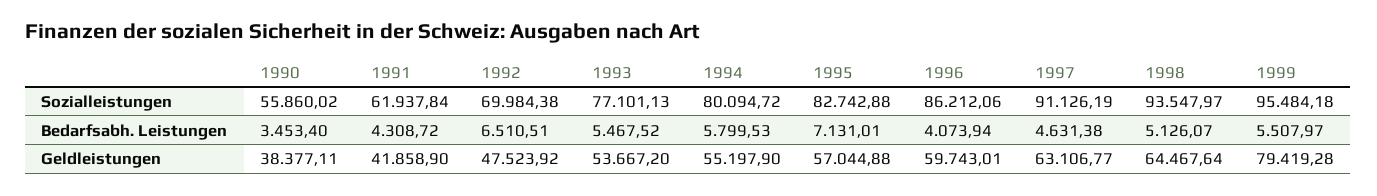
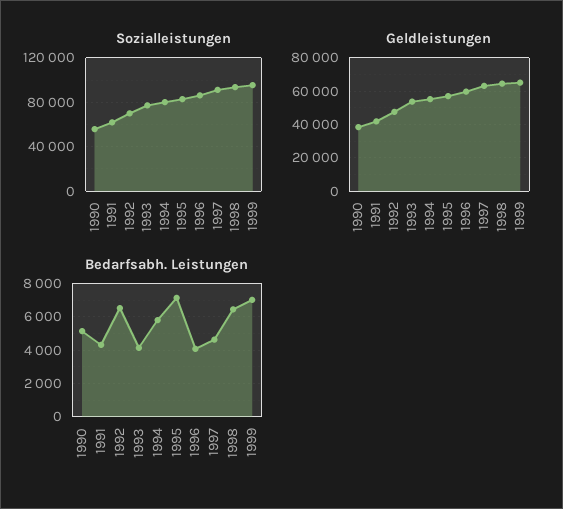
Bedarfsabh. Leistungen, 1990: 3453.4 -> 5000
Bedarfsabh. Leistungen, 1993: 5467.52 -> 4000
Bedarfsabh. Leistungen, 1998: 5126.07 -> 6500
Bedarfsabh. Leistungen, 1999: 5507.97 -> 7000
Geldleistungen, 1999: 79419.28 -> 65000

